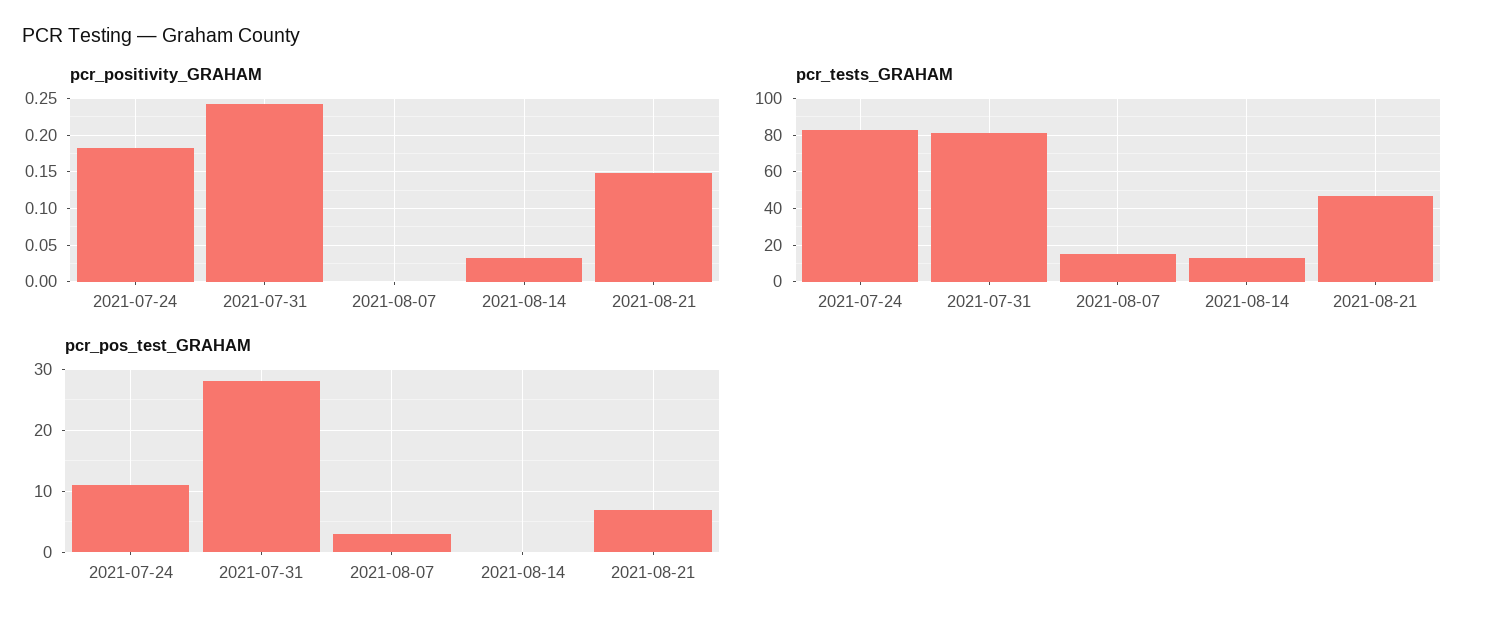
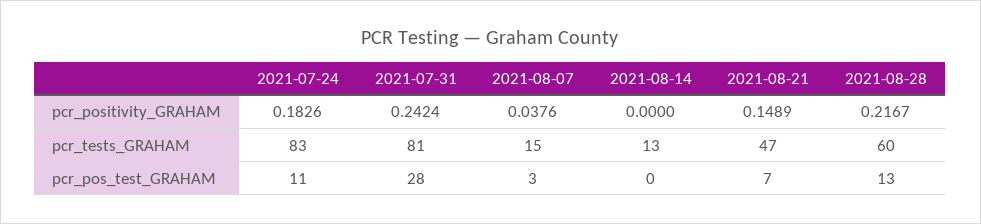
pcr_positivity_GRAHAM, 2021-08-07: 0 -> 0.0376
pcr_positivity_GRAHAM, 2021-08-14: 0.03 -> 0
pcr_positivity_GRAHAM, 2021-08-28: none -> 0.2167
pcr_tests_GRAHAM, 2021-08-28: none -> 60
pcr_pos_test_GRAHAM, 2021-08-28: none -> 13

